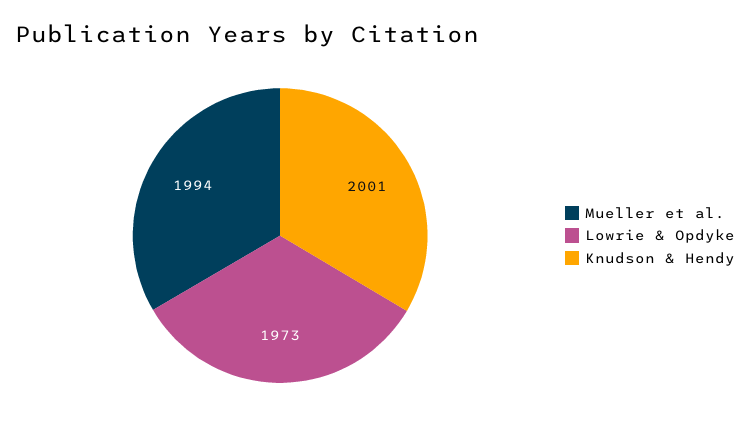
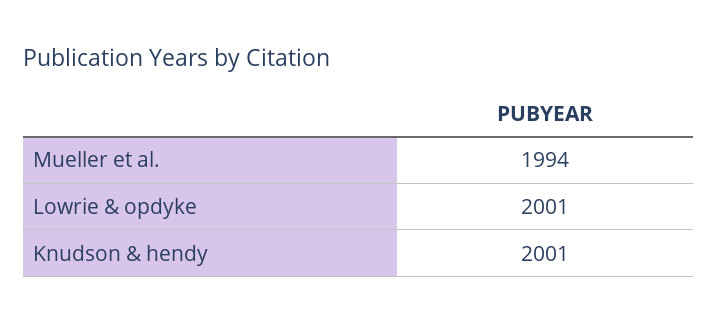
Lowrie & Opdyke: 1973 -> 2001

